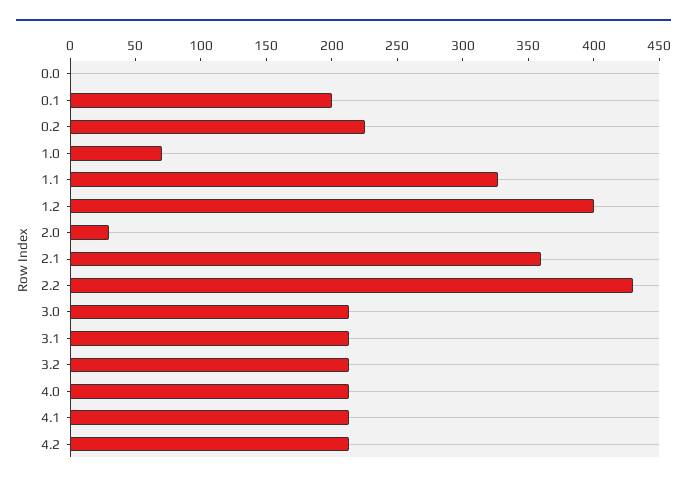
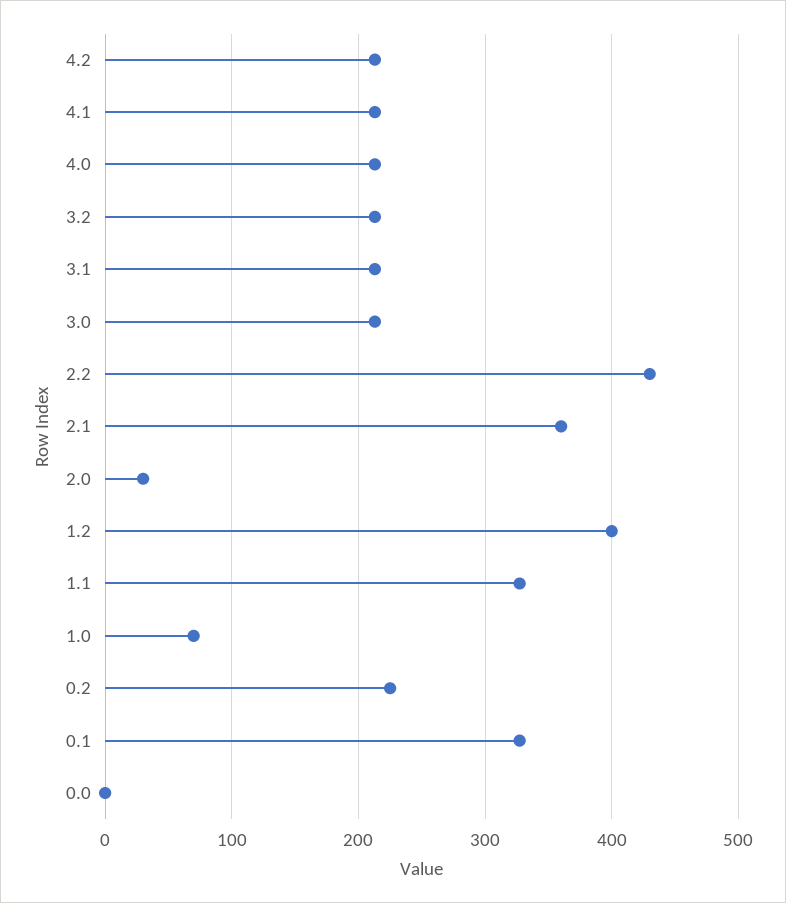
0.1: 200 -> 330

